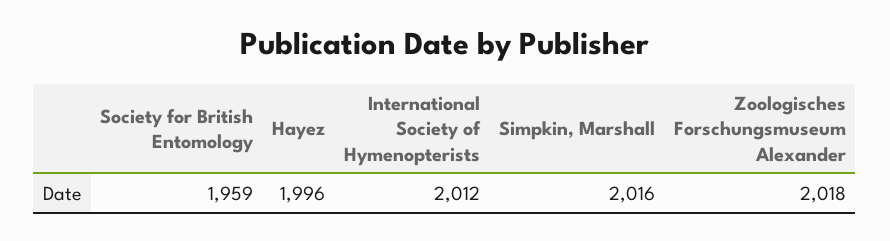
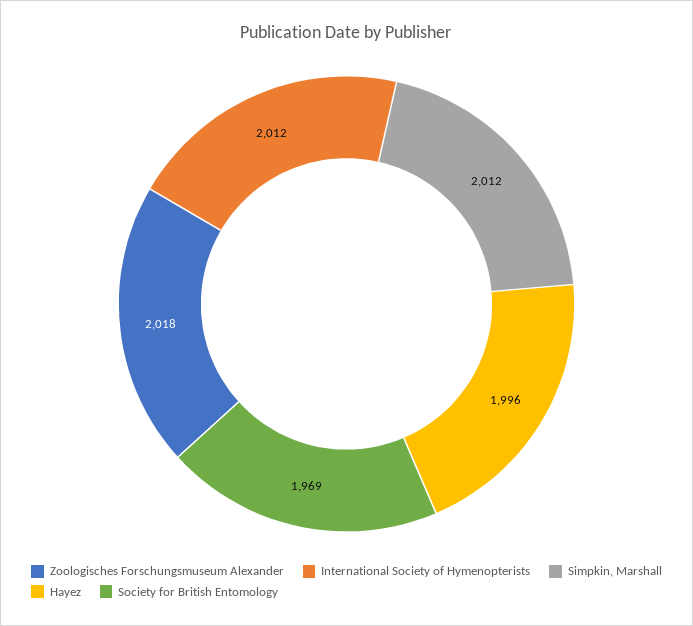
Society for British Entomology: 1959 -> 1969
Simpkin, Marshall: 2016 -> 2012

